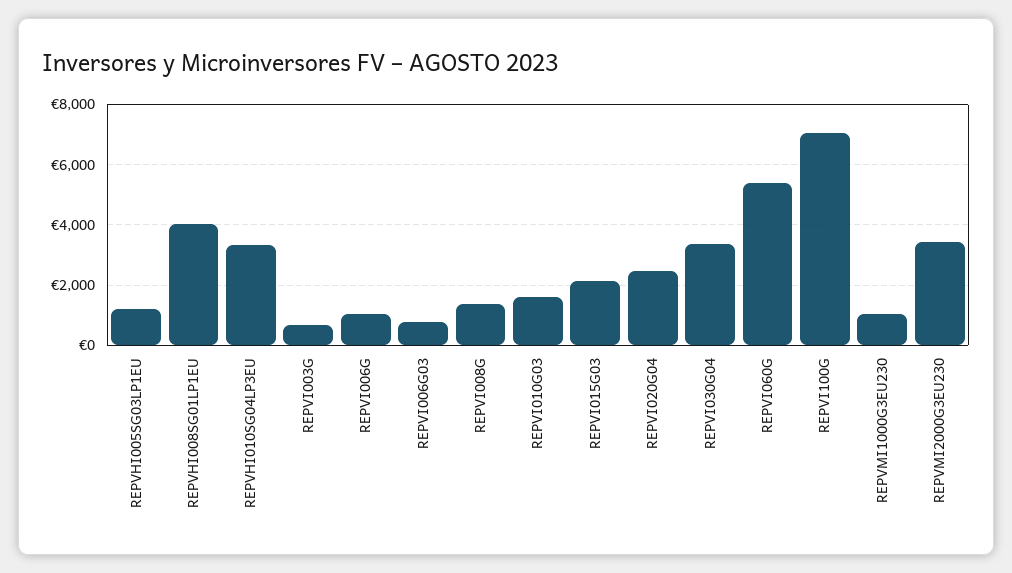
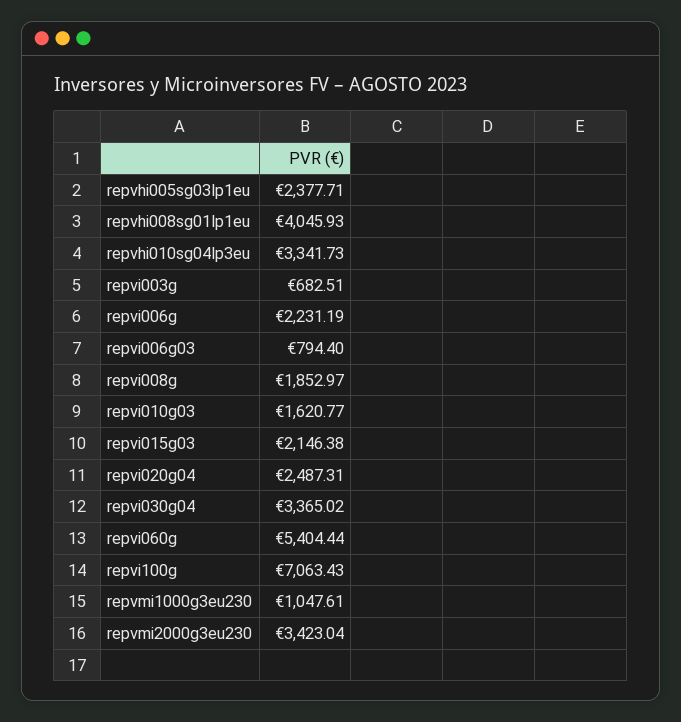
REPVHI005SG03LP1EU: 1200 -> 2377.71
REPVI006G: 1000 -> 2231.19
REPVI008G: 1400 -> 1852.97

